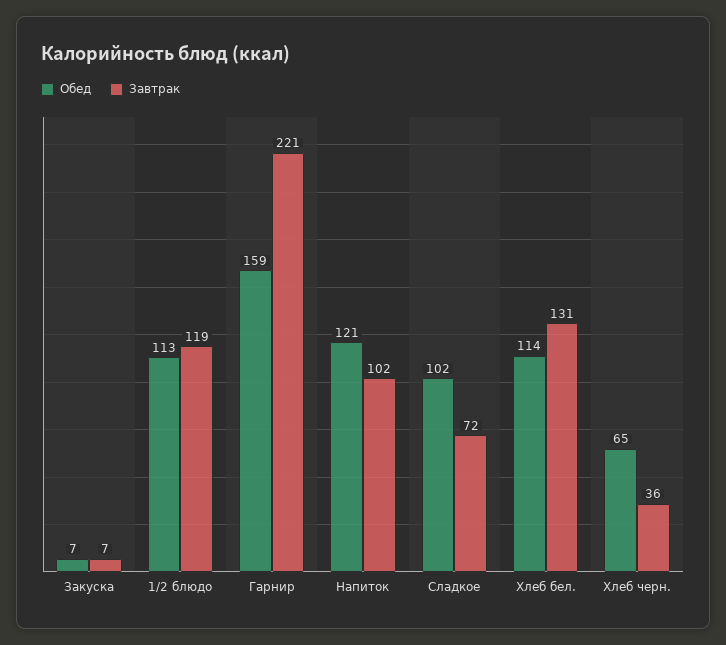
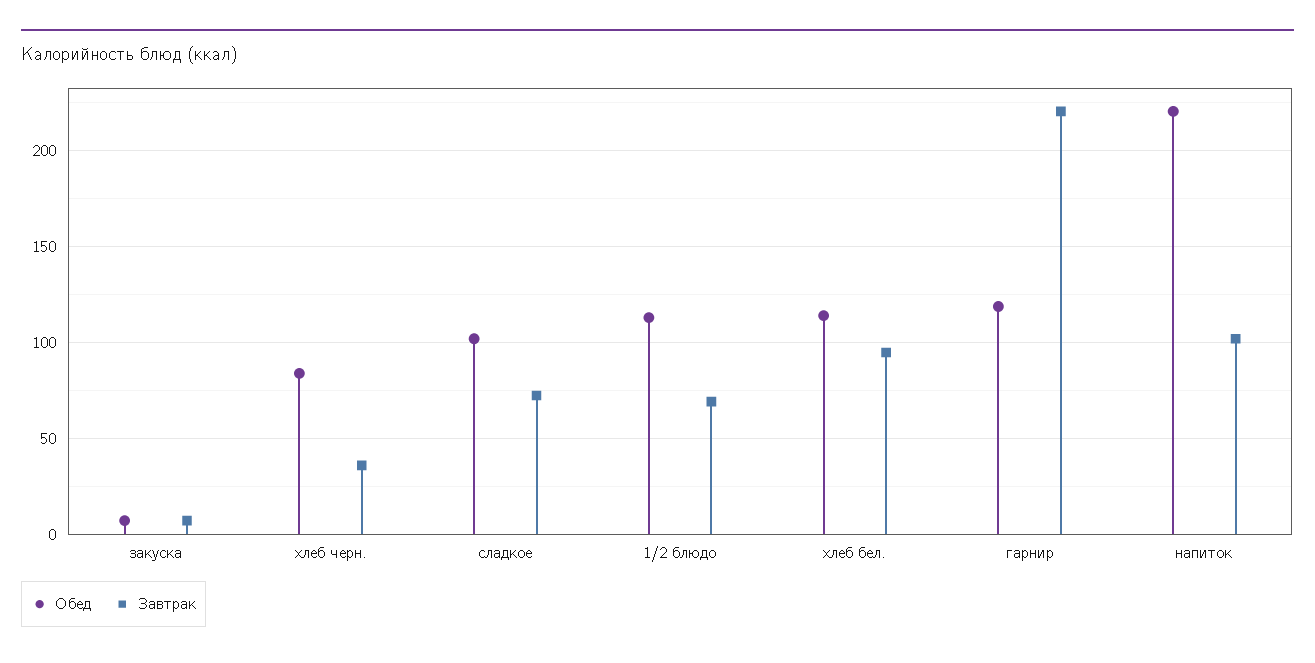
Завтрак, 1/2 блюдо: 119 -> 70
Обед, Гарнир: 159 -> 120
Обед, Напиток: 121 -> 220
Завтрак, Хлеб бел.: 131 -> 95
Обед, Хлеб черн.: 65 -> 85

